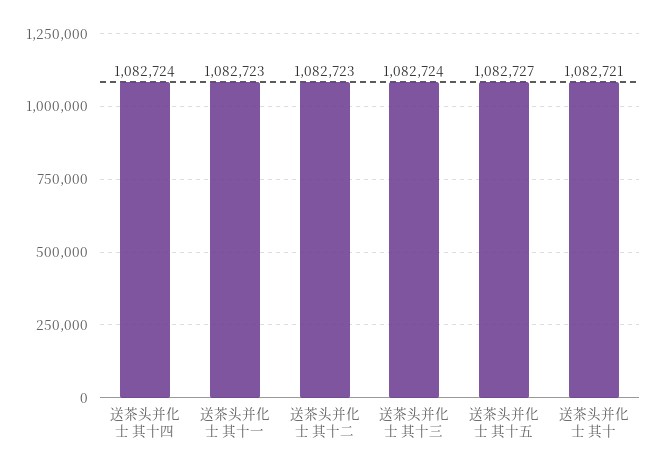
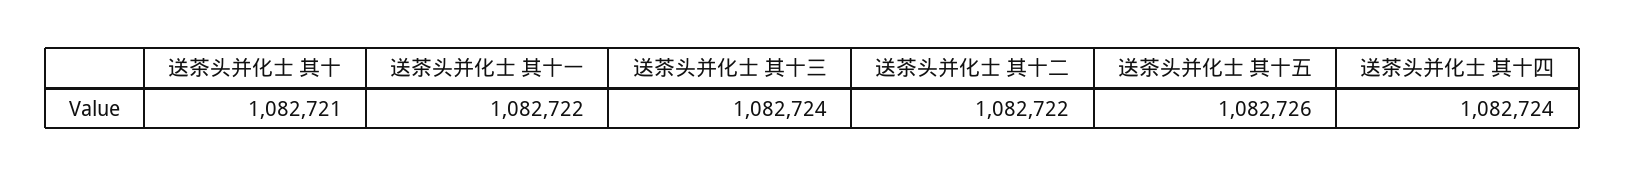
送茶头并化士 其十一: 1082723 -> 1082722
送茶头并化士 其十二: 1082723 -> 1082722
送茶头并化士 其十五: 1082727 -> 1082726

